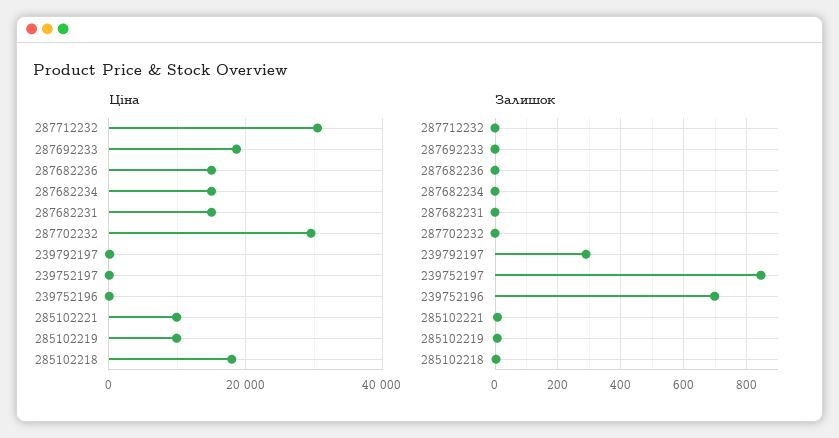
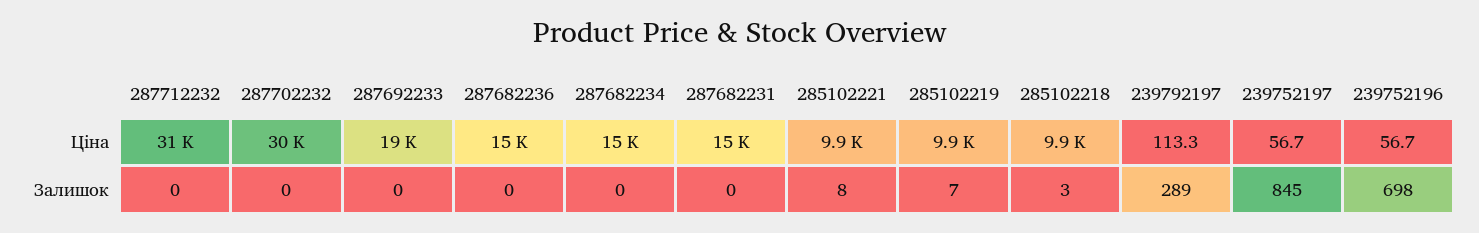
Ціна, 285102218: 18000 -> 9900

